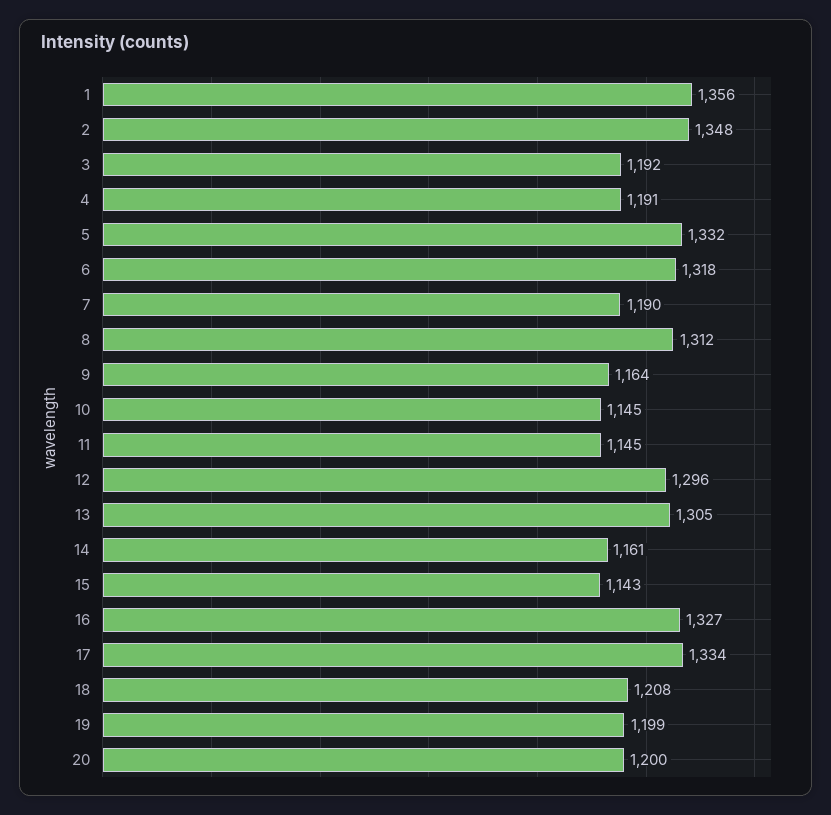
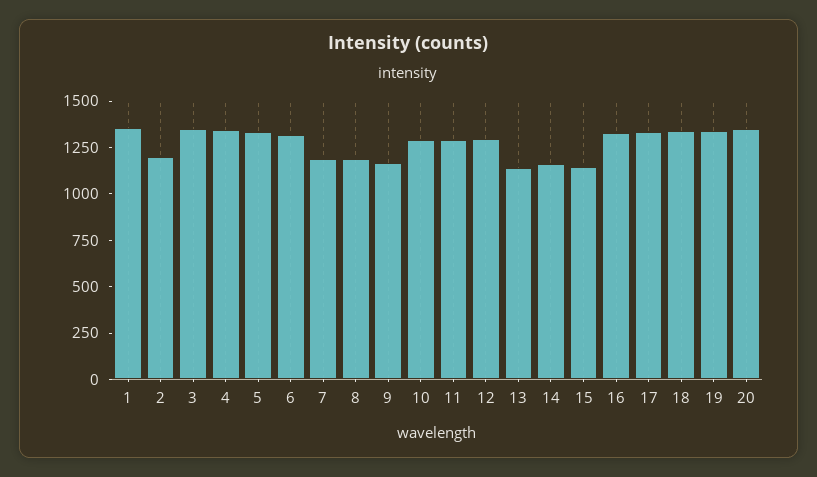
2: 1348 -> 1200
3: 1192 -> 1350
4: 1191 -> 1350
8: 1312 -> 1200
10: 1145 -> 1300
11: 1145 -> 1300
13: 1305 -> 1150
18: 1208 -> 1350
19: 1199 -> 1350
20: 1200 -> 1350

